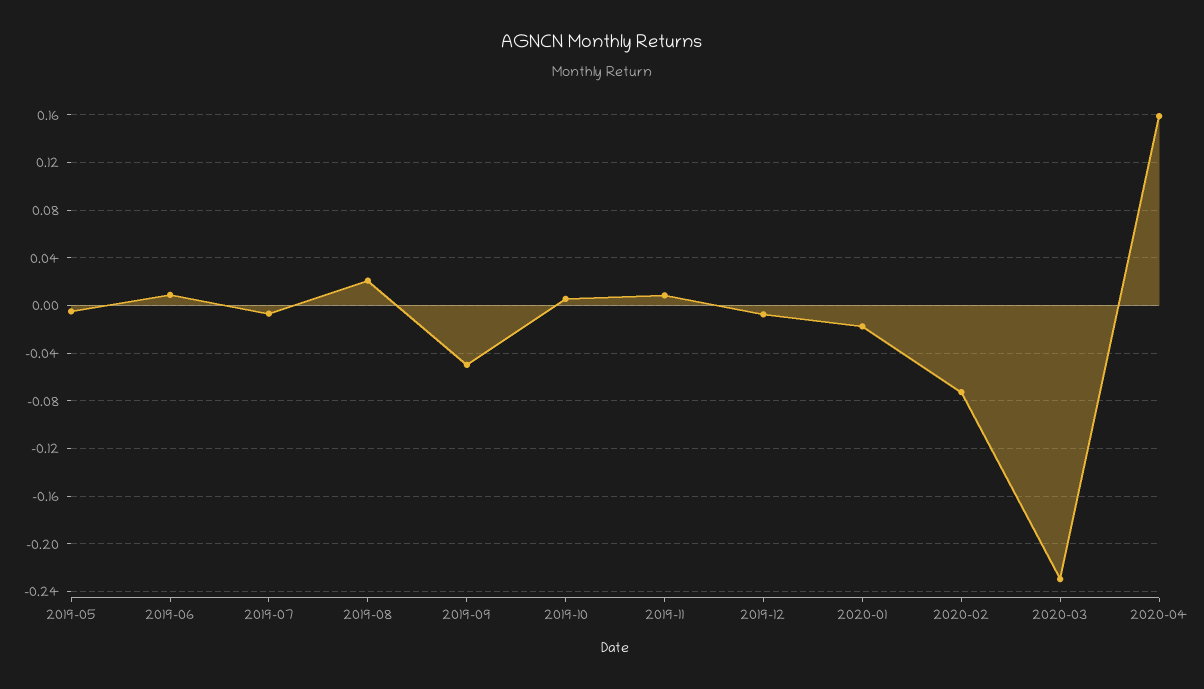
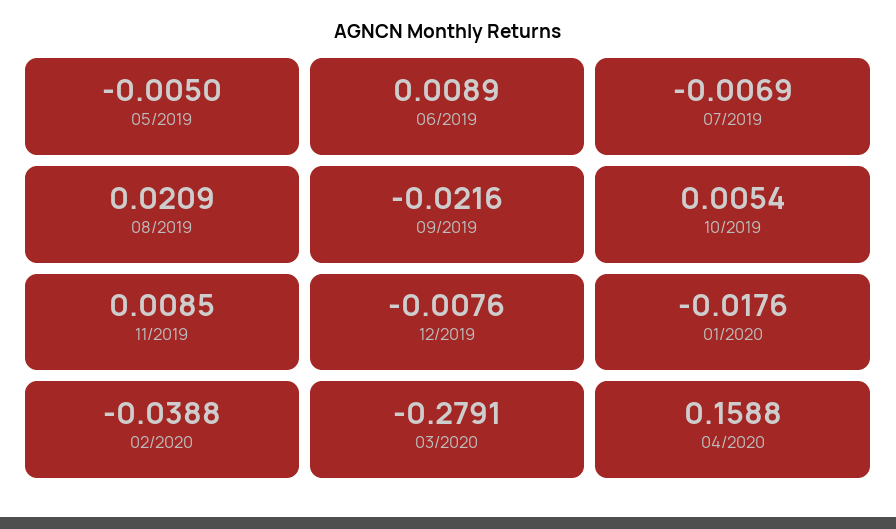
2019-09: -0.05 -> -0.0216
2020-02: -0.07 -> -0.0388
2020-03: -0.23 -> -0.2791

